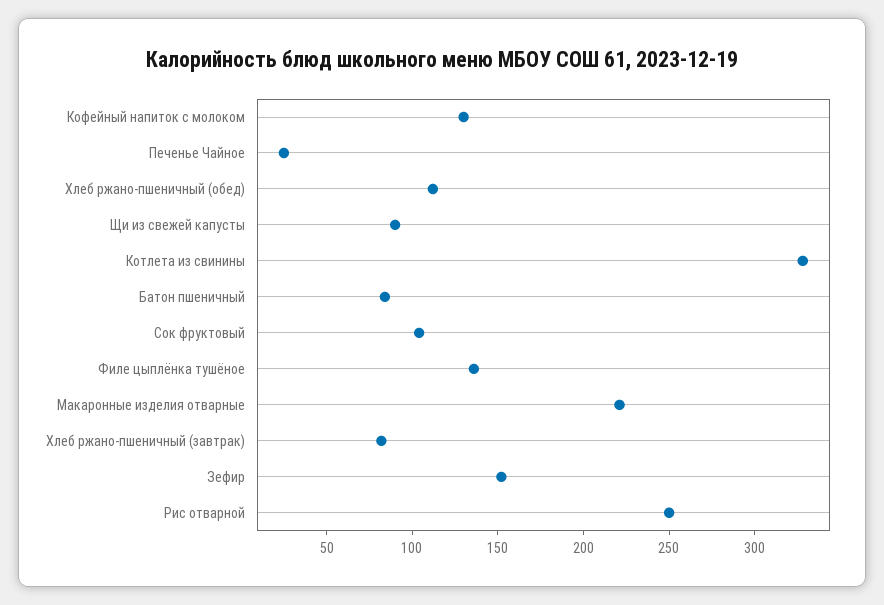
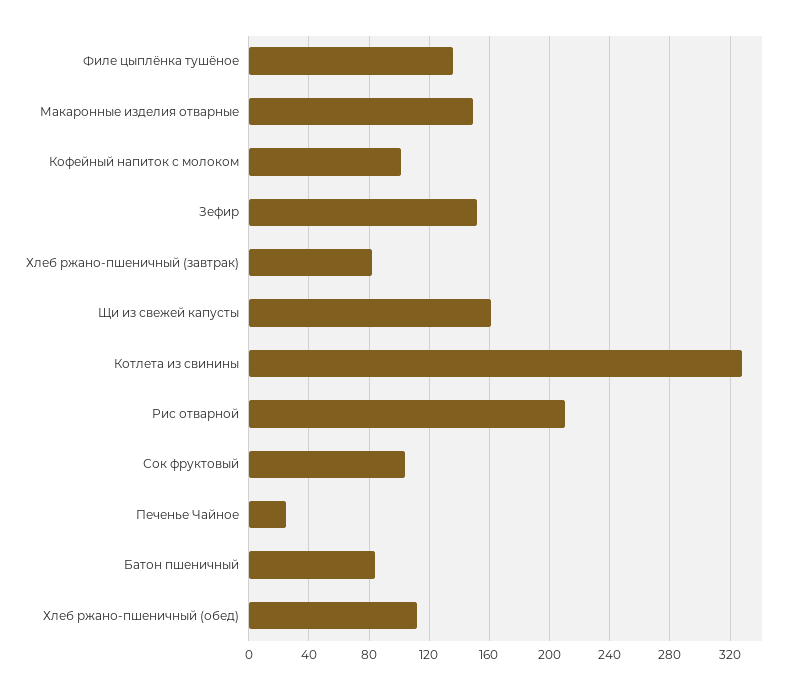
Кофейный напиток с молоком: 130 -> 100
Щи из свежей капусты: 90 -> 160
Макаронные изделия отварные: 220 -> 150
Рис отварной: 250 -> 210

